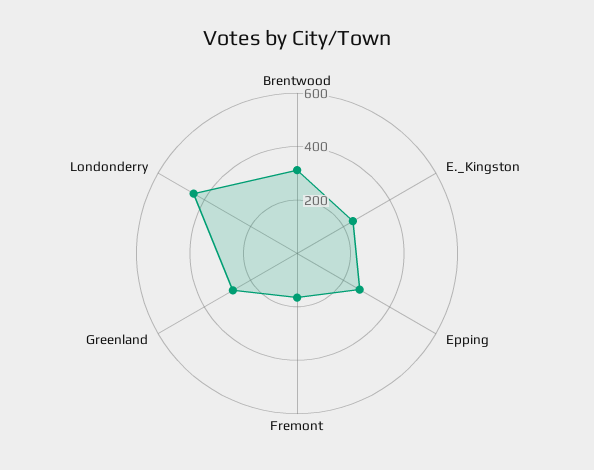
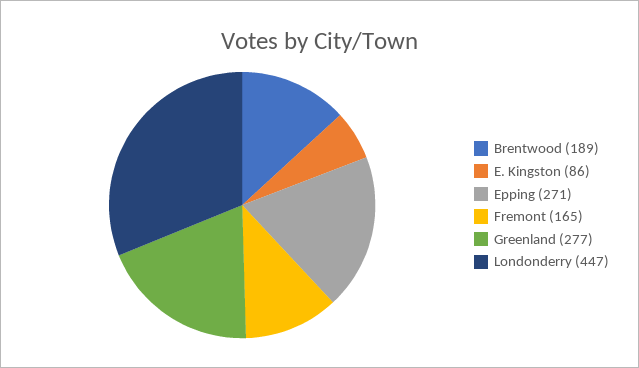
Brentwood: 300 -> 189
E._Kingston: 250 -> 86

